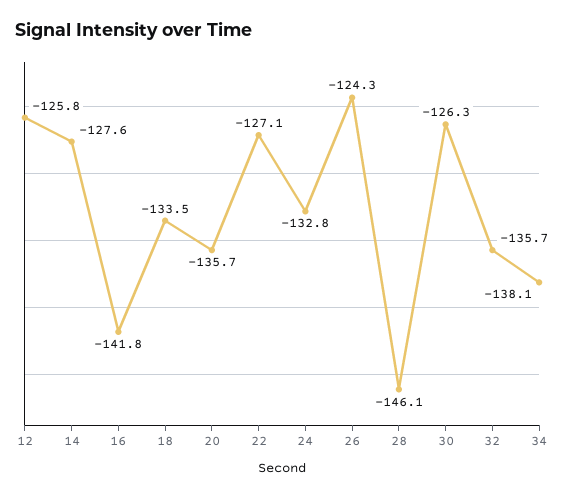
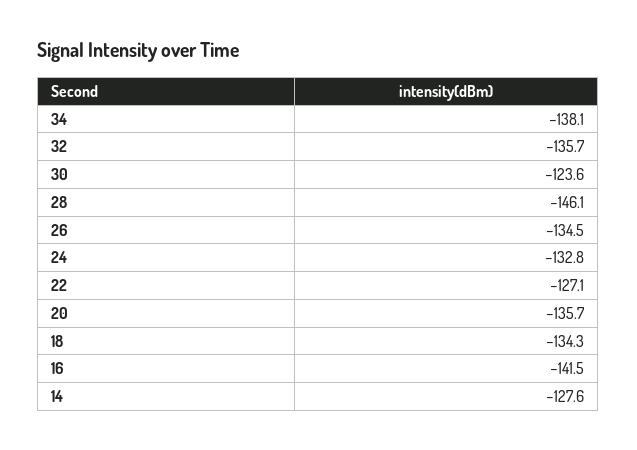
12: -125.8 -> none
16: -141.8 -> -141.5
18: -133.5 -> -134.3
26: -124.3 -> -134.5
30: -126.3 -> -123.6

